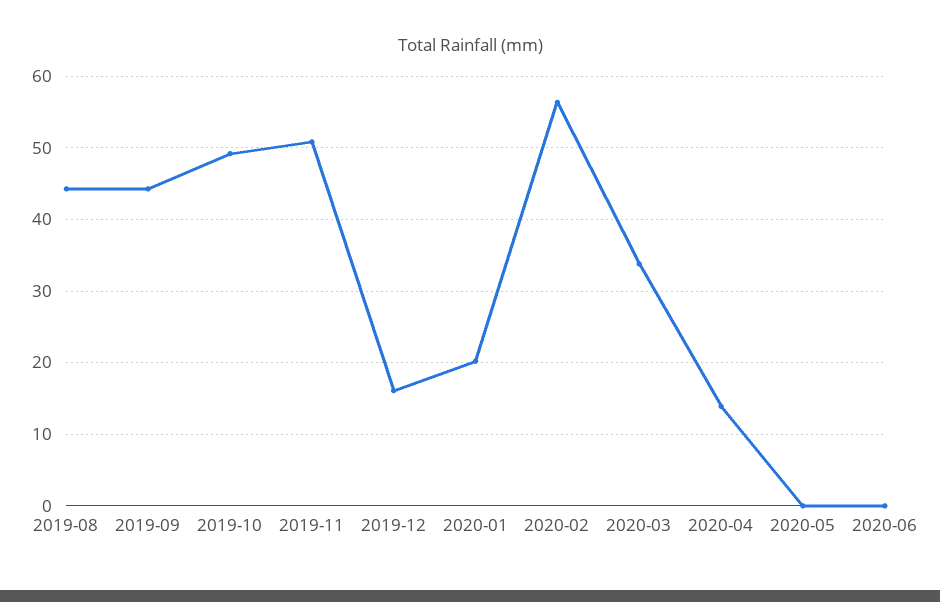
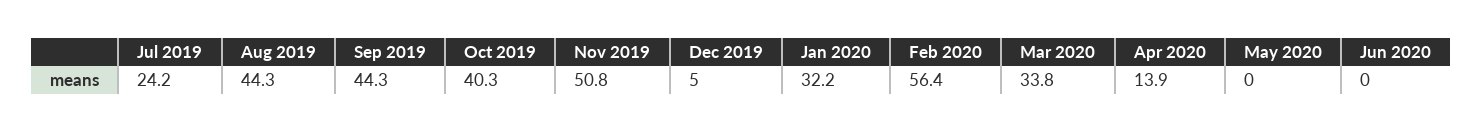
2019-10: 49 -> 40.3
2019-12: 16 -> 5
2020-01: 20 -> 32.2
Jul 2019: none -> 24.2

